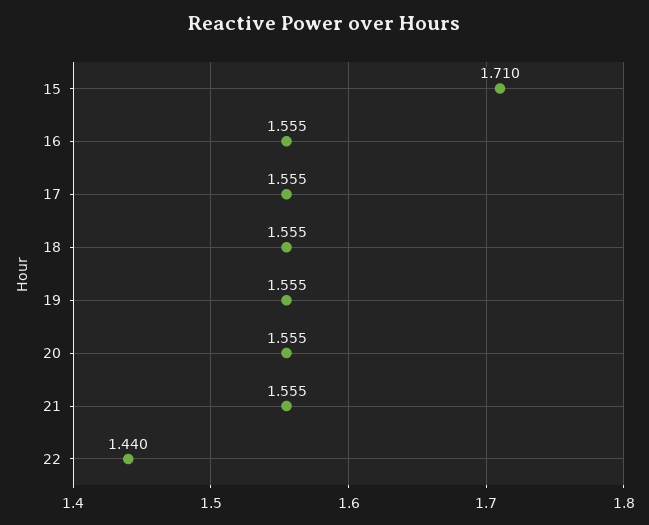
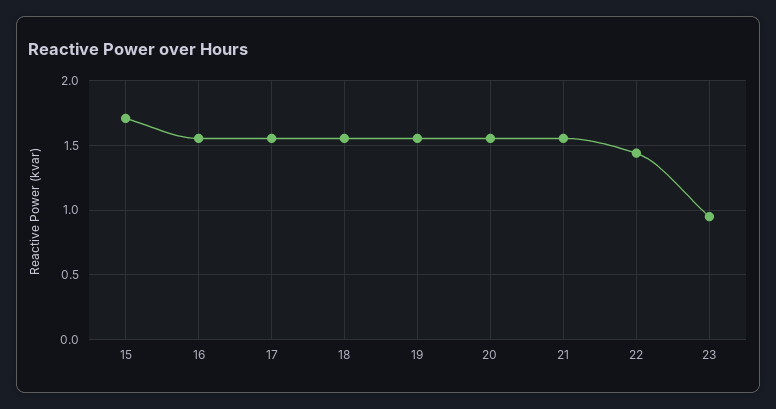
23: none -> 0.95

